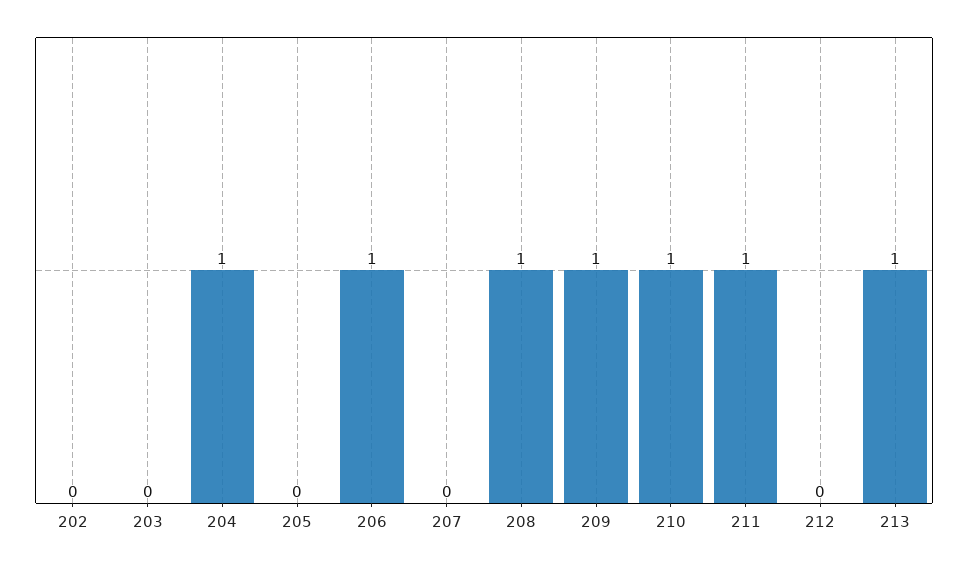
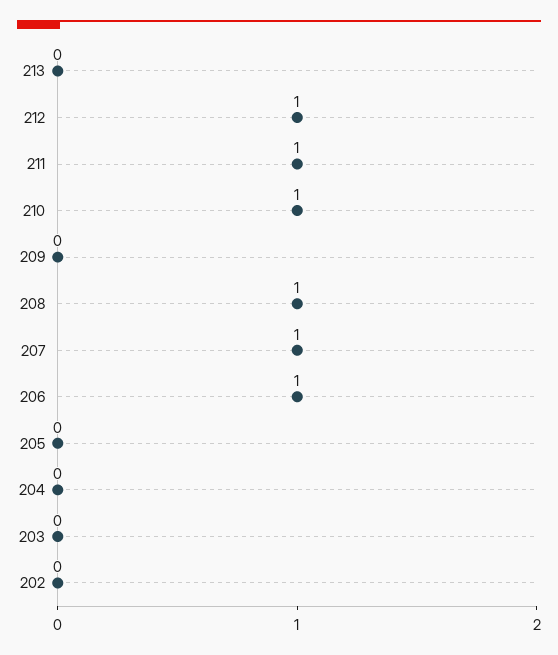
204: 1 -> 0
207: 0 -> 1
209: 1 -> 0
212: 0 -> 1
213: 1 -> 0

